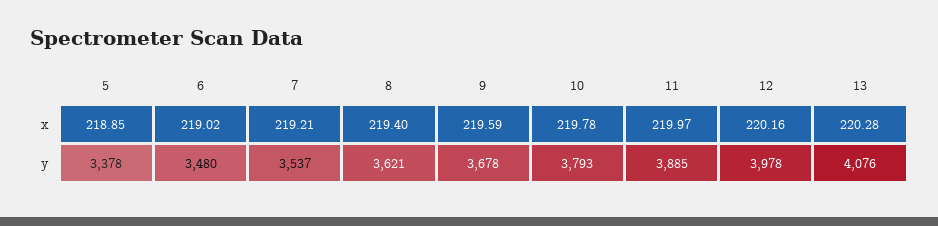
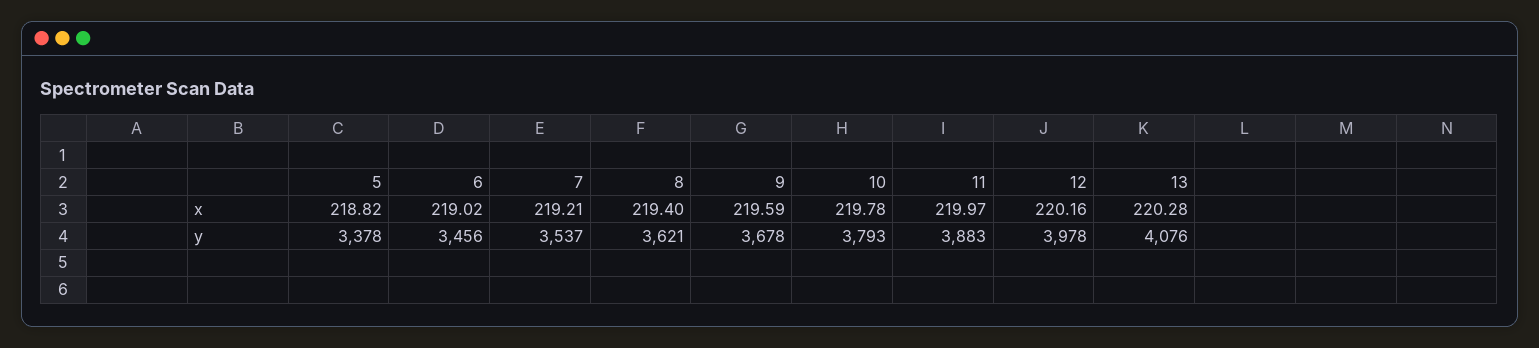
5, x: 218.85 -> 218.82
6, y: 3480 -> 3456
11, y: 3885 -> 3883

